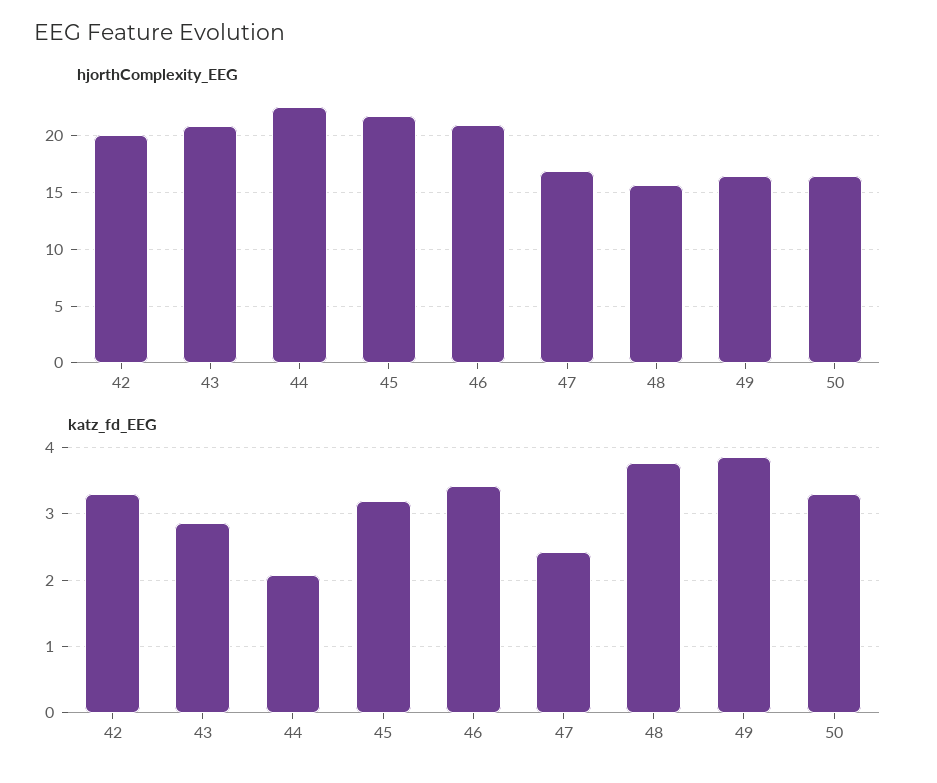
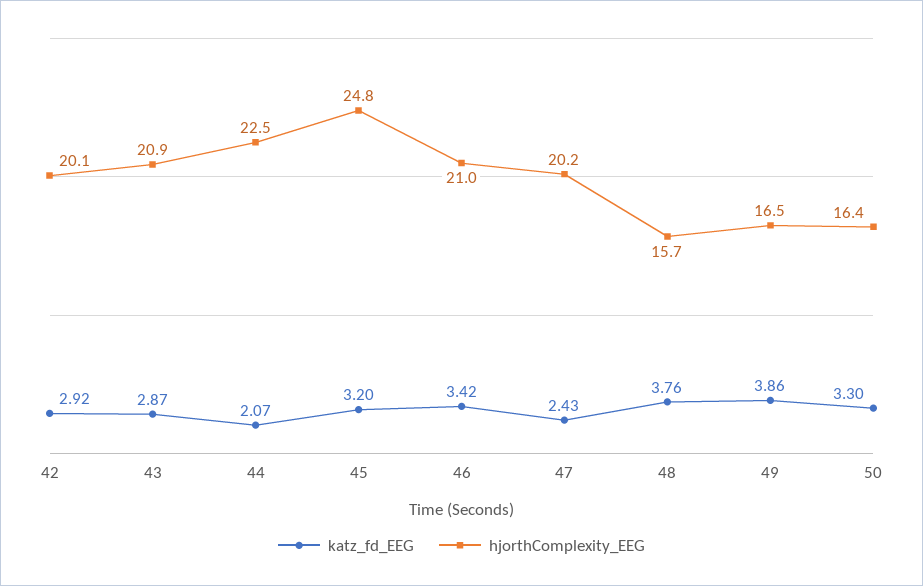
hjorthComplexity_EEG, 45: 22 -> 24.8
hjorthComplexity_EEG, 47: 17 -> 20.2
katz_fd_EEG, 42: 3.3 -> 2.92

